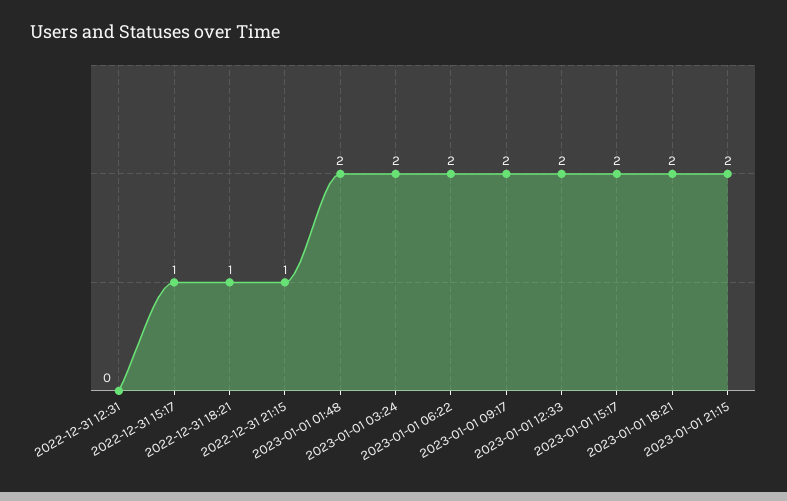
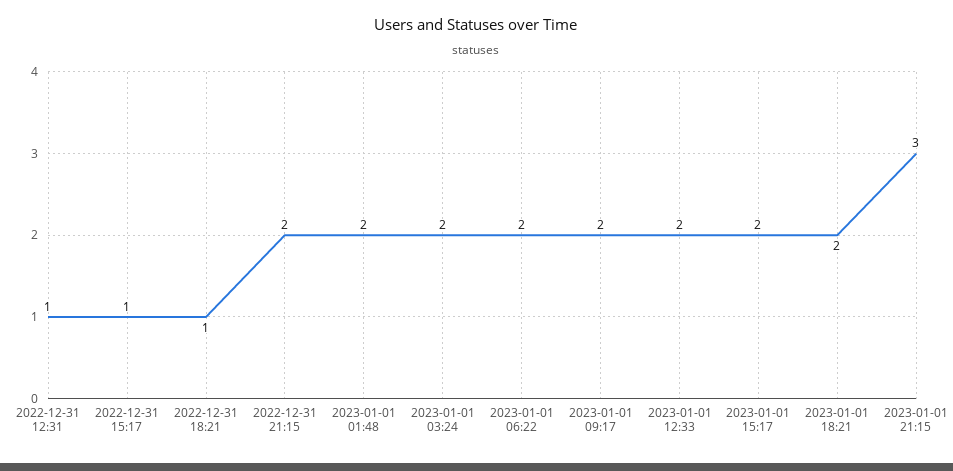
2022-12-31 12:31: 0 -> 1
2022-12-31 21:15: 1 -> 2
2023-01-01 21:15: 2 -> 3

